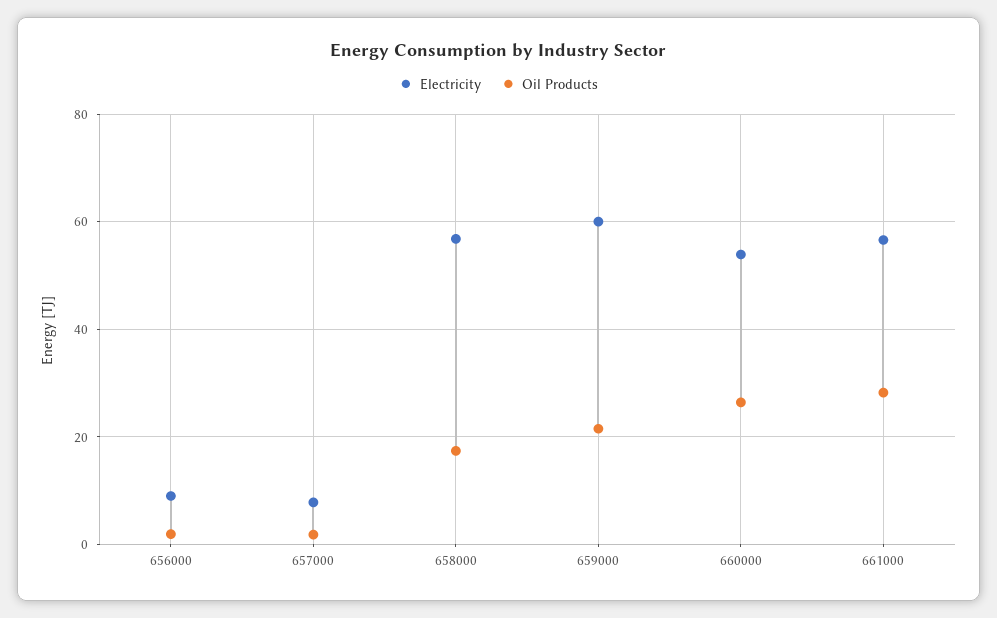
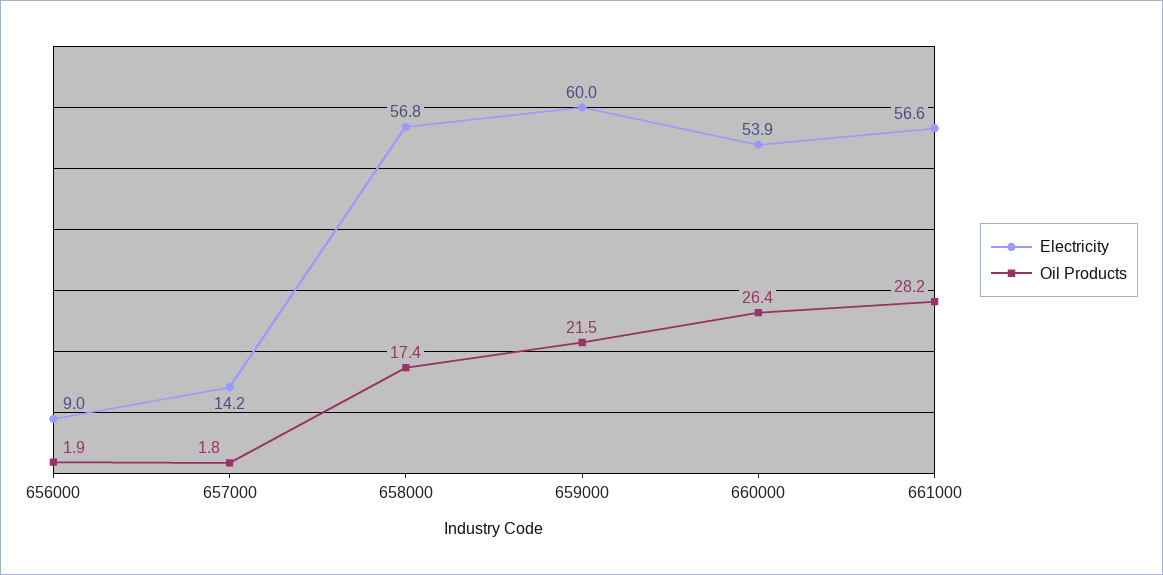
Electricity, 657000: 8 -> 14.2

